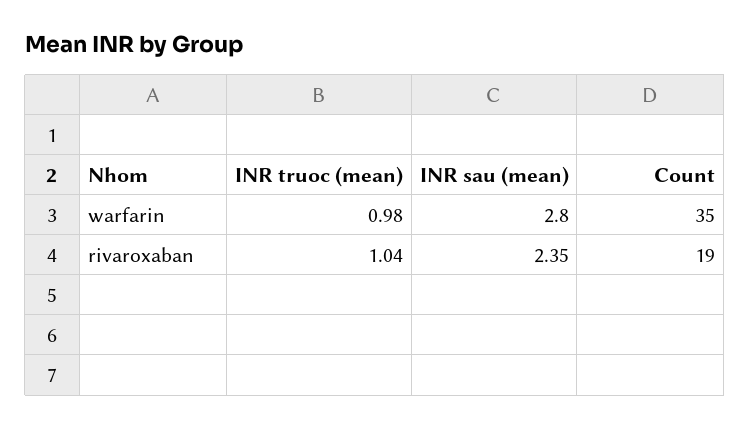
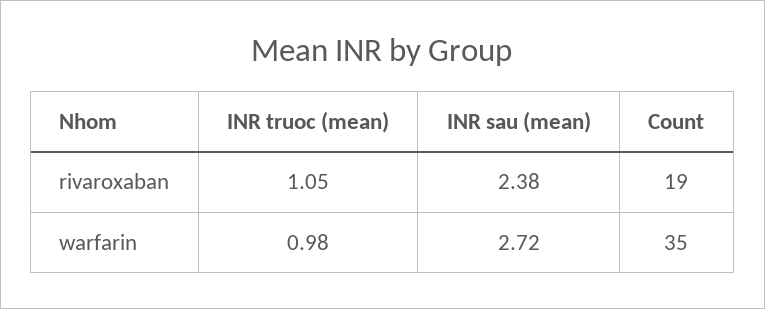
INR sau (mean), warfarin: 2.8 -> 2.72
INR truoc (mean), rivaroxaban: 1.04 -> 1.05
INR sau (mean), rivaroxaban: 2.35 -> 2.38

